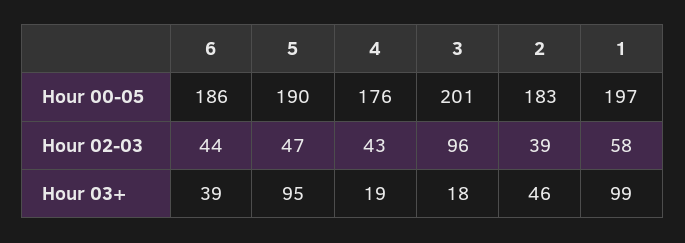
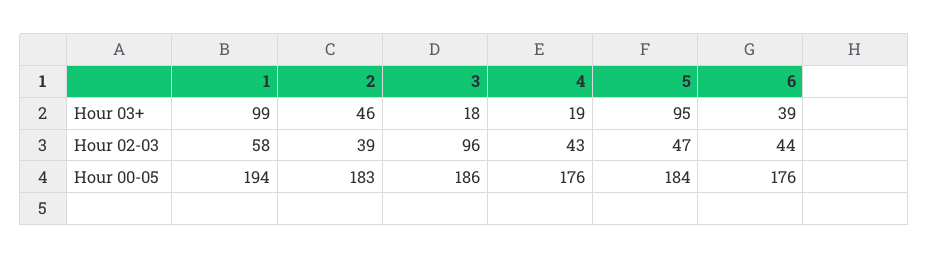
6, Hour 00-05: 186 -> 176
5, Hour 00-05: 190 -> 184
3, Hour 00-05: 201 -> 186
1, Hour 00-05: 197 -> 194

